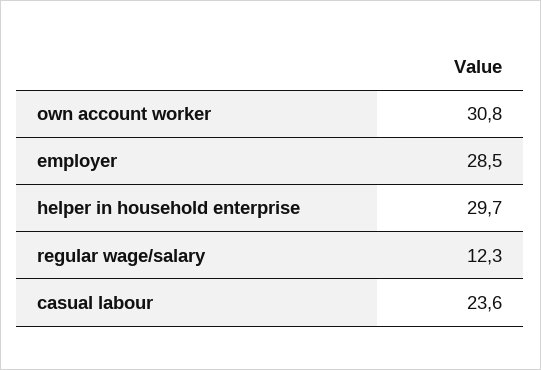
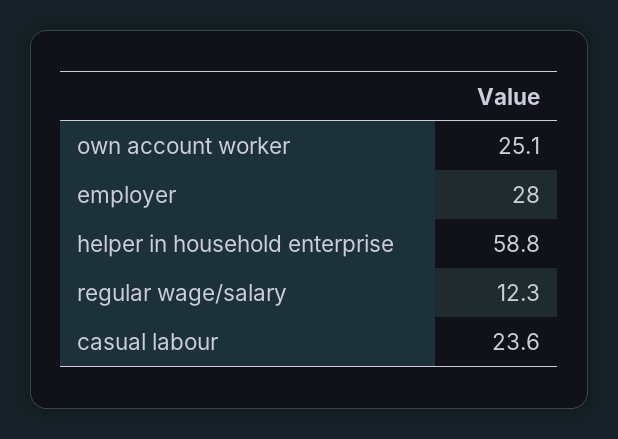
own account worker: 30.8 -> 25.1
employer: 28.5 -> 28
helper in household enterprise: 29.7 -> 58.8

